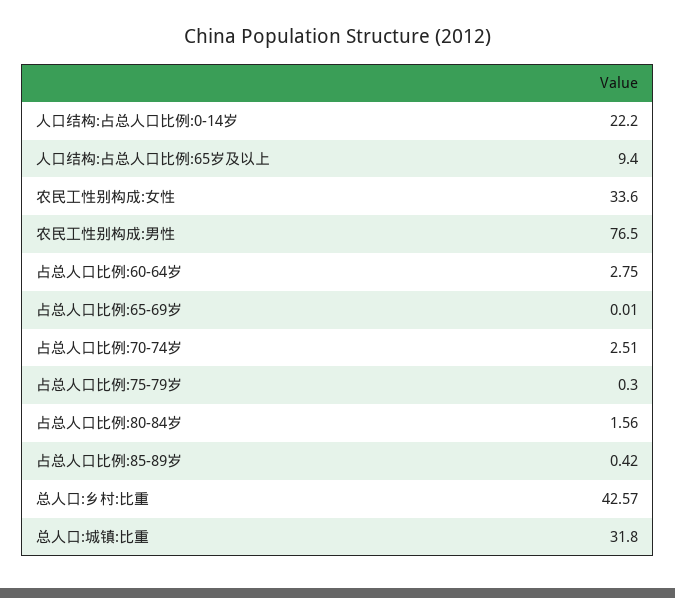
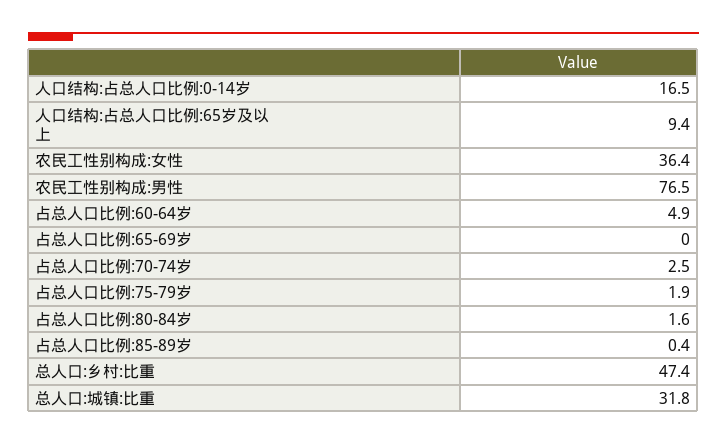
人口结构:占总人口比例:0-14岁: 22.2 -> 16.5
农民工性别构成:女性: 33.6 -> 36.4
占总人口比例:60-64岁: 2.75 -> 4.9
占总人口比例:75-79岁: 0.3 -> 1.9
总人口:乡村:比重: 42.57 -> 47.4

